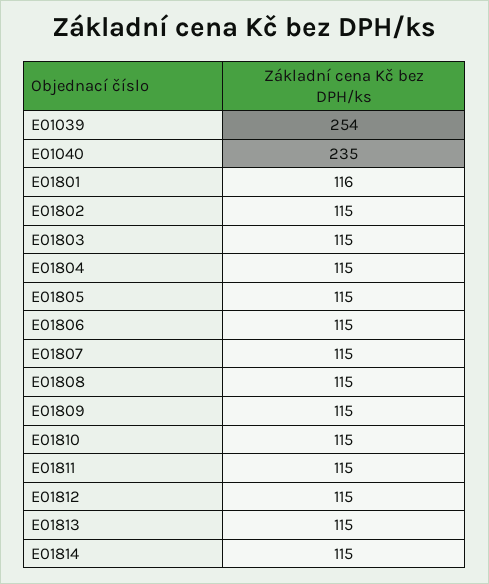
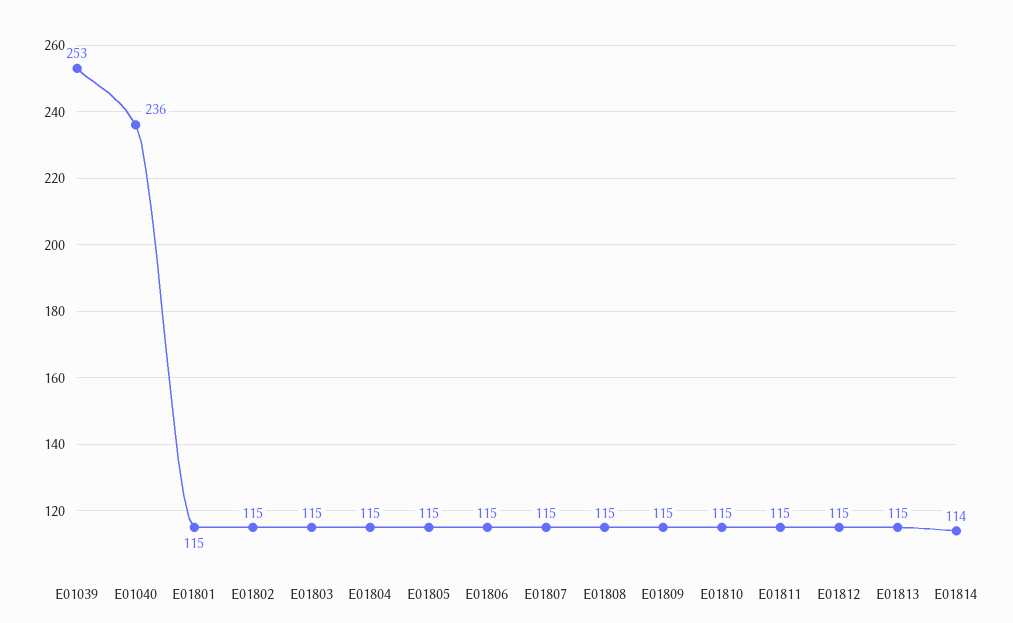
E01039: 254 -> 253
E01040: 235 -> 236
E01801: 116 -> 115
E01814: 115 -> 114

